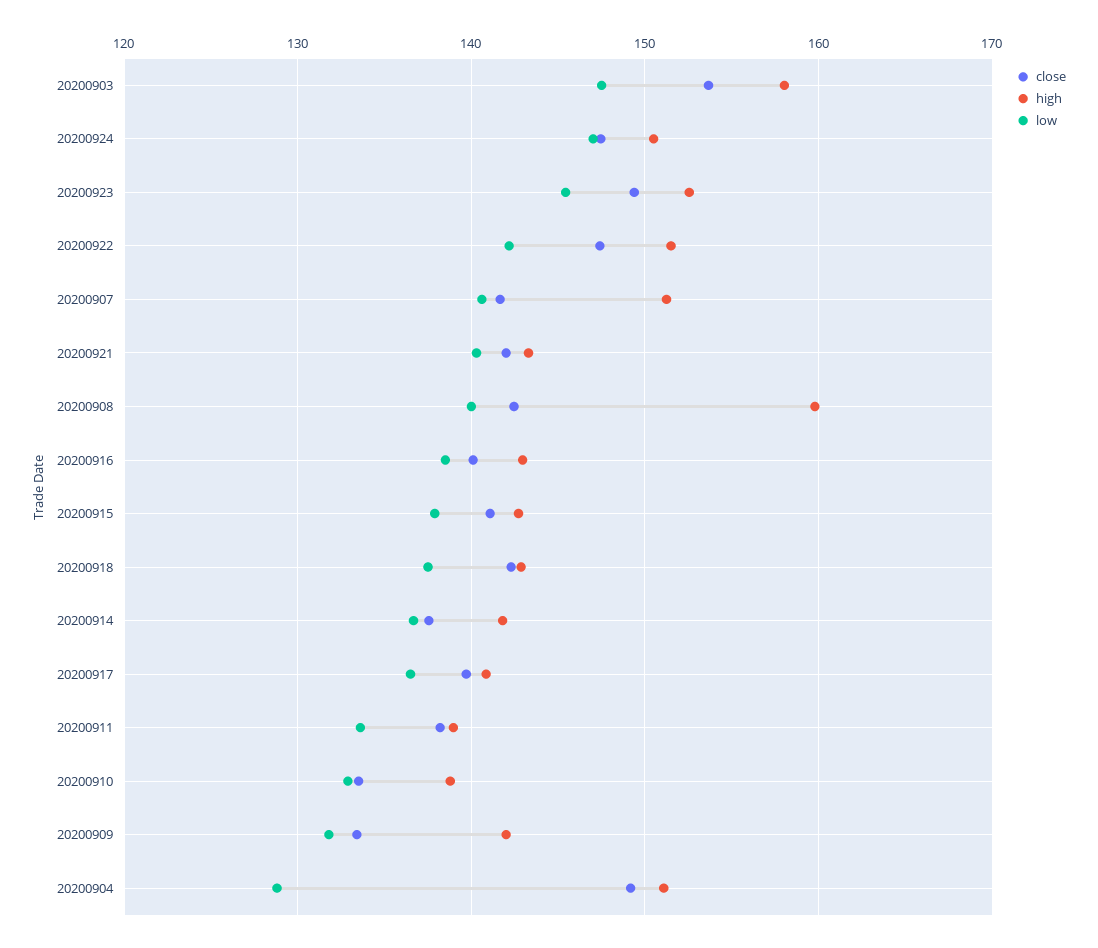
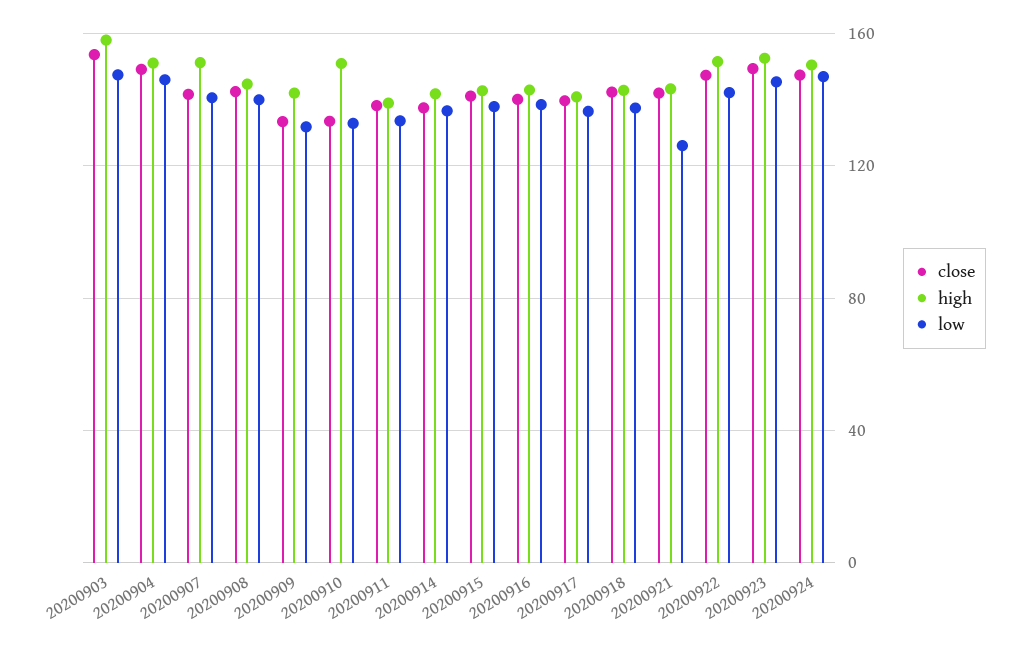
low, 20200921: 140 -> 125
high, 20200908: 160 -> 145
high, 20200910: 139 -> 150
low, 20200904: 129 -> 145

